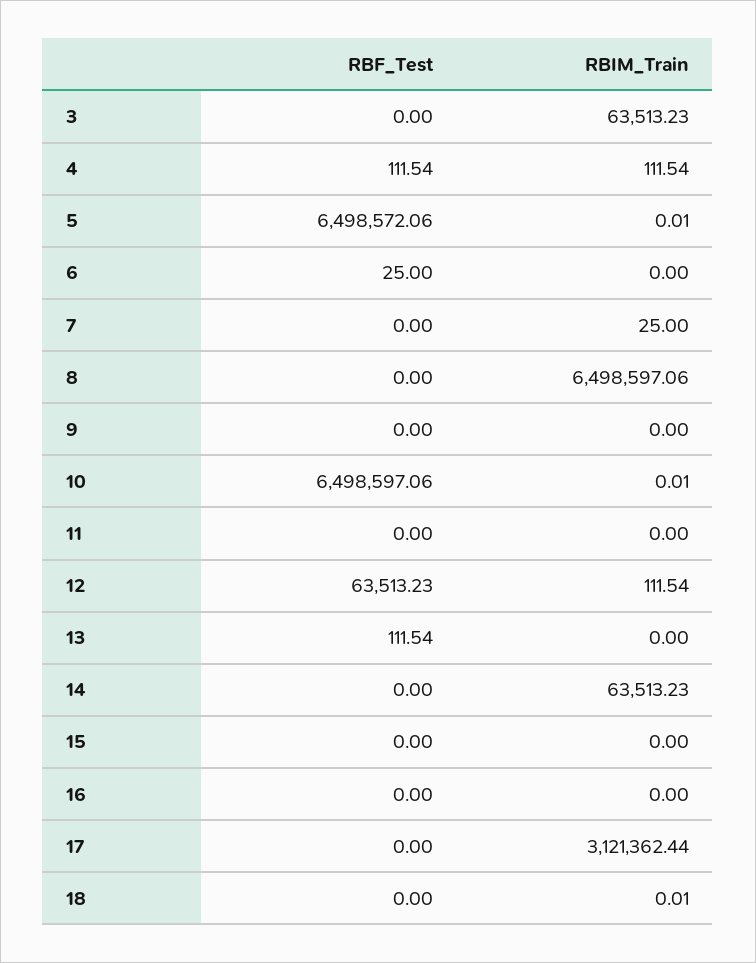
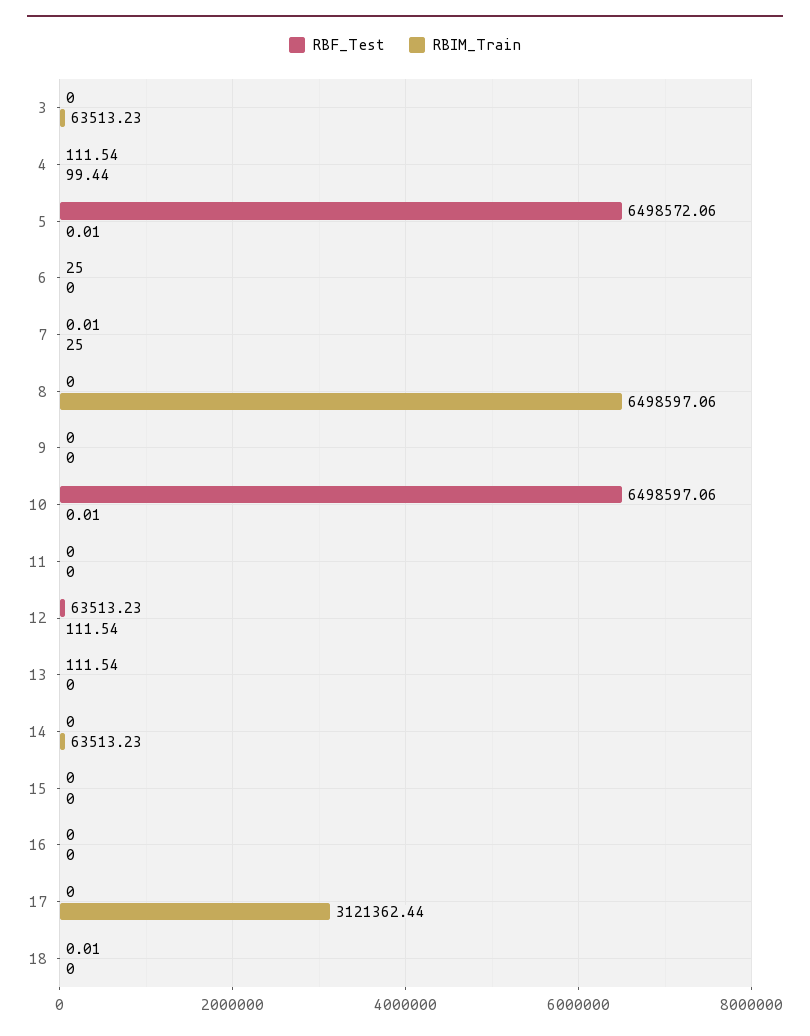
RBIM_Train, 4: 111.54 -> 99.44
RBF_Test, 7: 0 -> 0.01
RBF_Test, 18: 0 -> 0.01
RBIM_Train, 18: 0.01 -> 0

